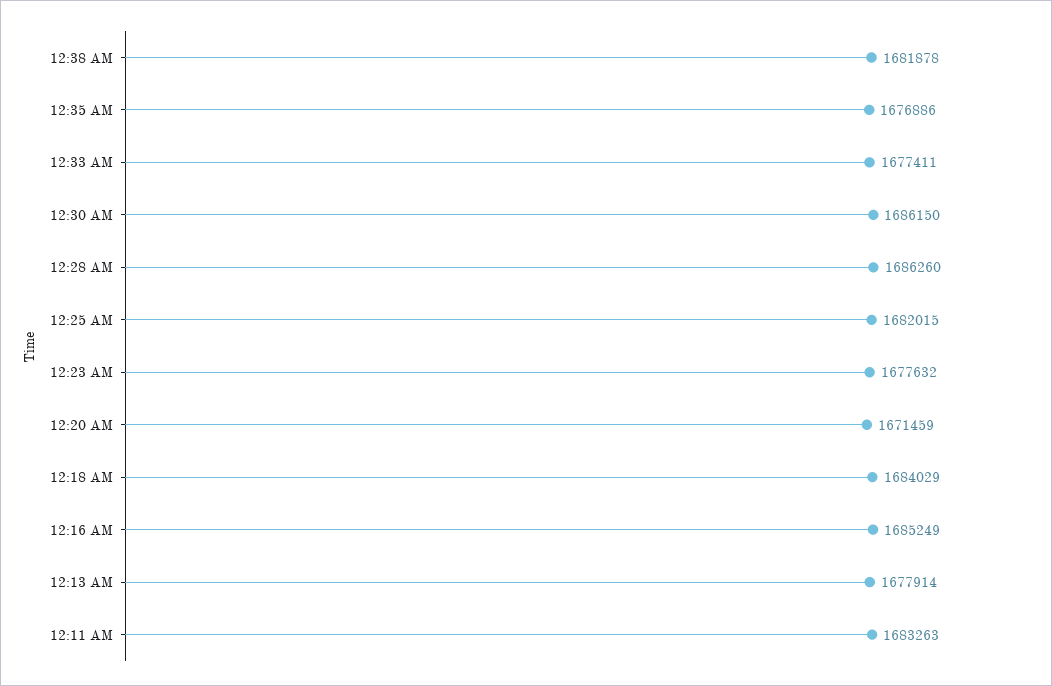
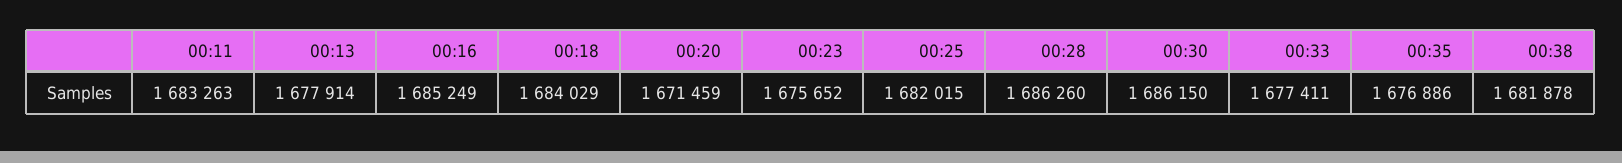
12:23 AM: 1677632 -> 1675652

